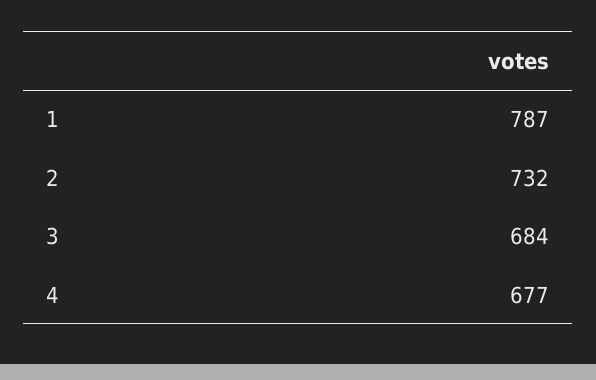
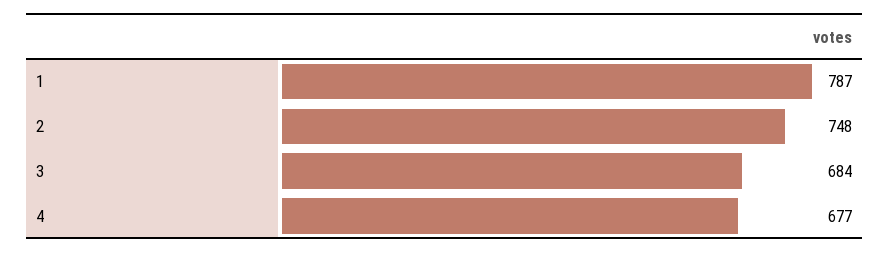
2: 732 -> 748

